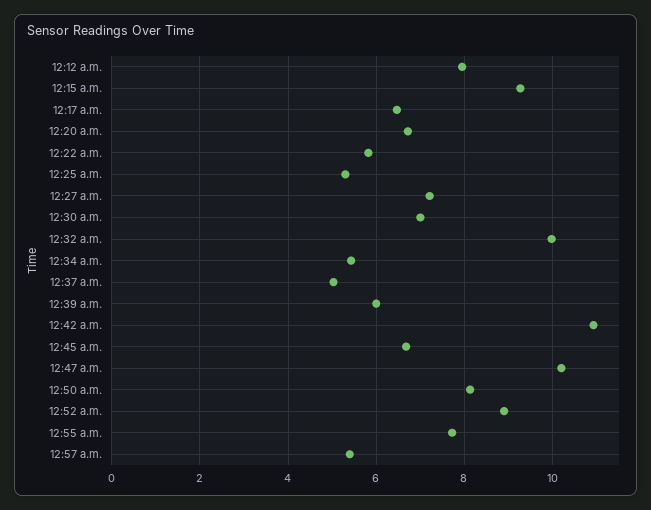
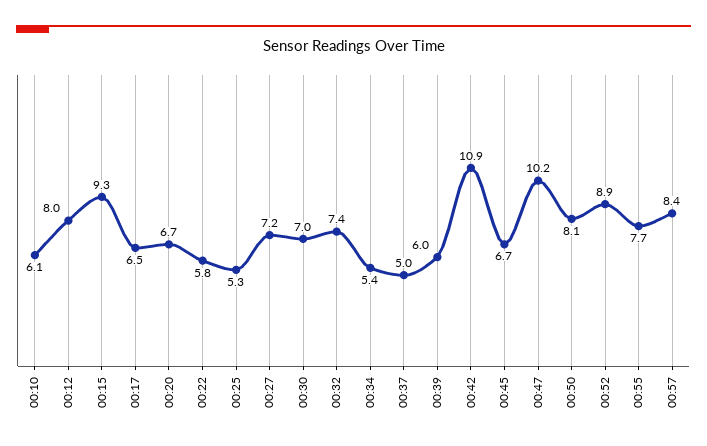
12:32 a.m.: 10 -> 7.4
12:57 a.m.: 5.4 -> 8.4
00:10: none -> 6.1

